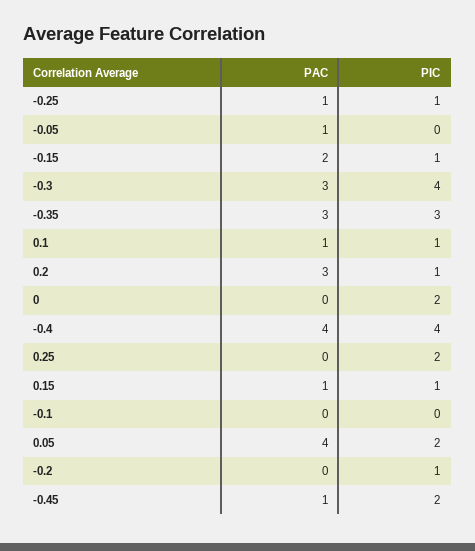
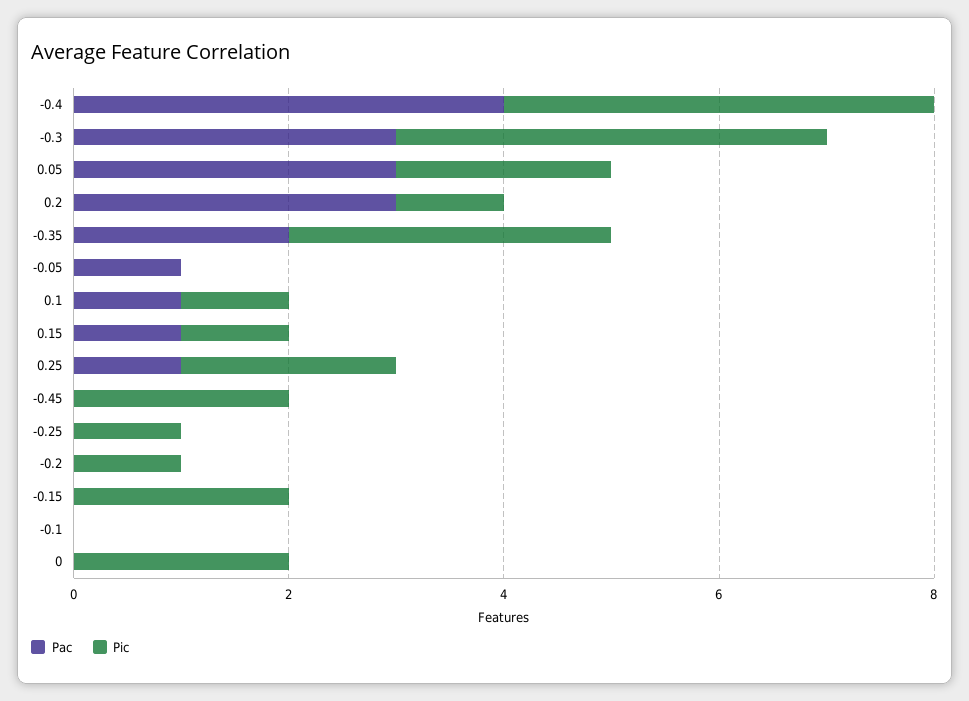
PAC, -0.25: 1 -> 0
PAC, -0.15: 2 -> 0
PIC, -0.15: 1 -> 2
PAC, -0.35: 3 -> 2
PAC, 0.25: 0 -> 1
PAC, 0.05: 4 -> 3
PAC, -0.45: 1 -> 0

